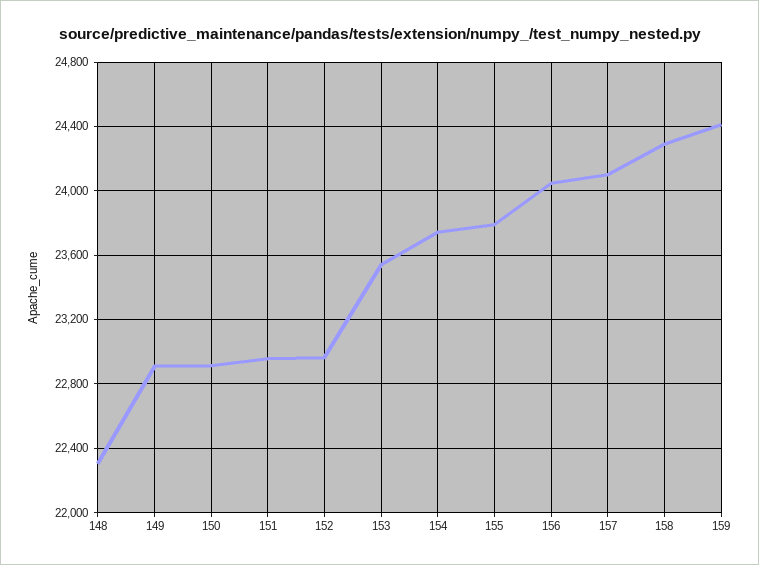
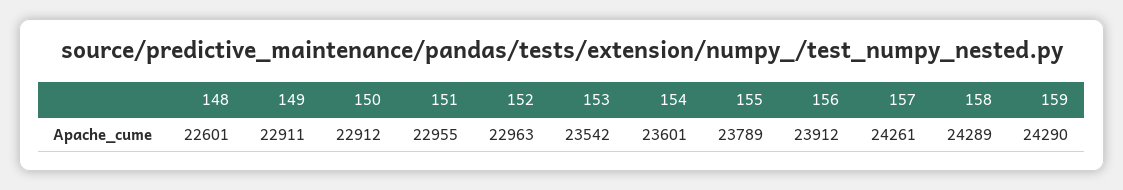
148: 22300 -> 22601
154: 23750 -> 23601
156: 24050 -> 23912
157: 24100 -> 24261
159: 24400 -> 24290

